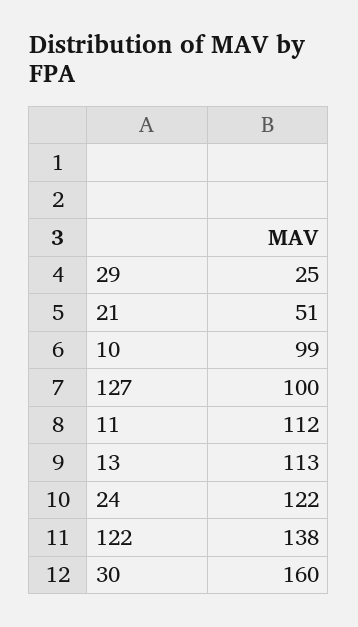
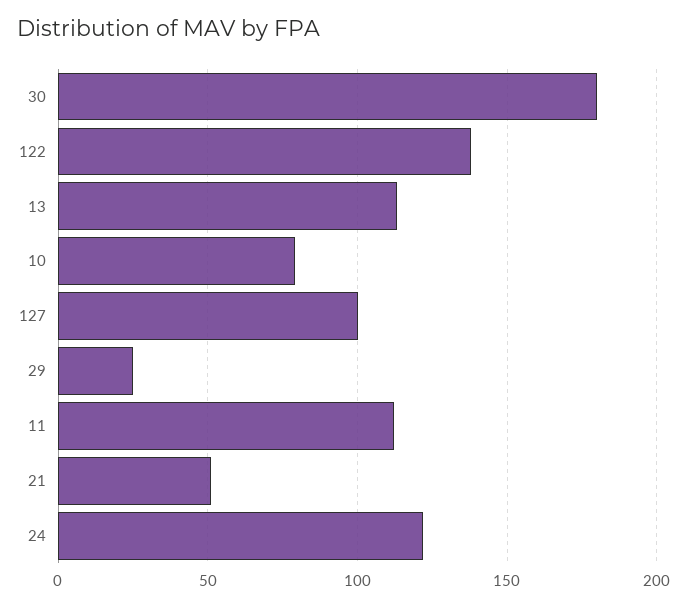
10: 99 -> 80
30: 160 -> 180

